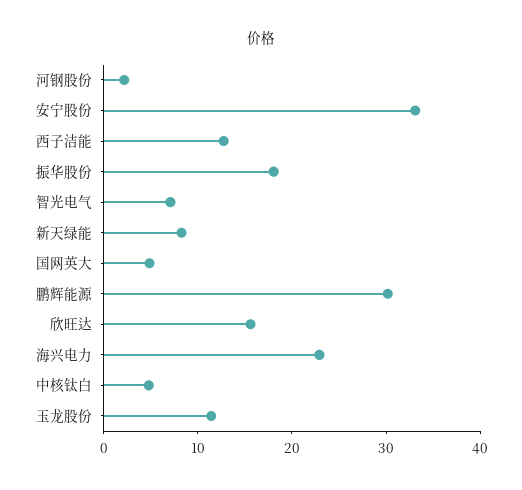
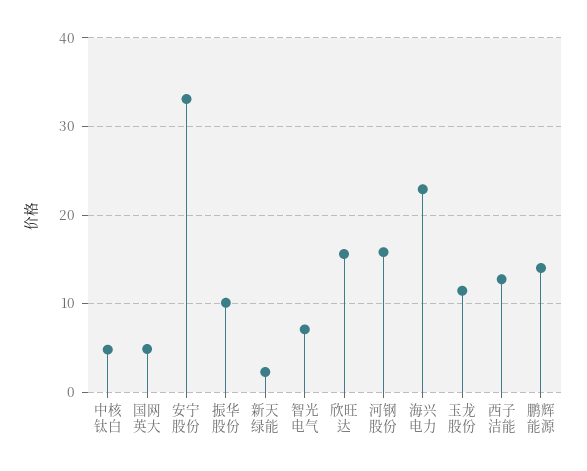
河钢股份: 2 -> 16
振华股份: 18 -> 10
新天绿能: 8 -> 2
鹏辉能源: 30 -> 14

